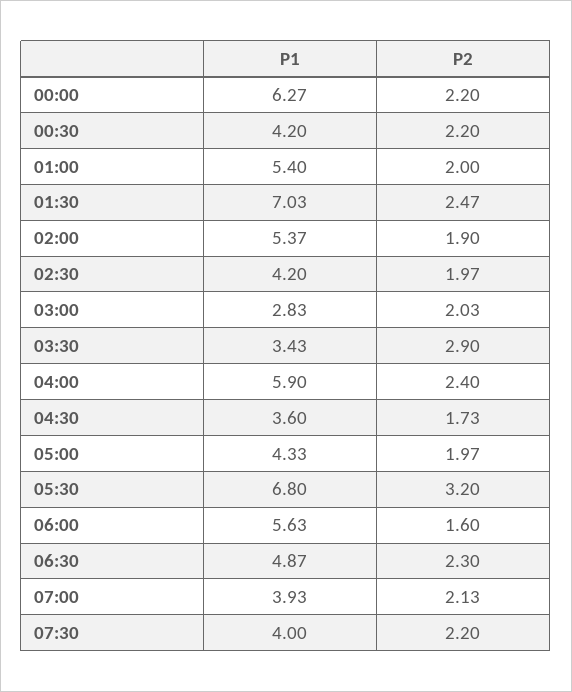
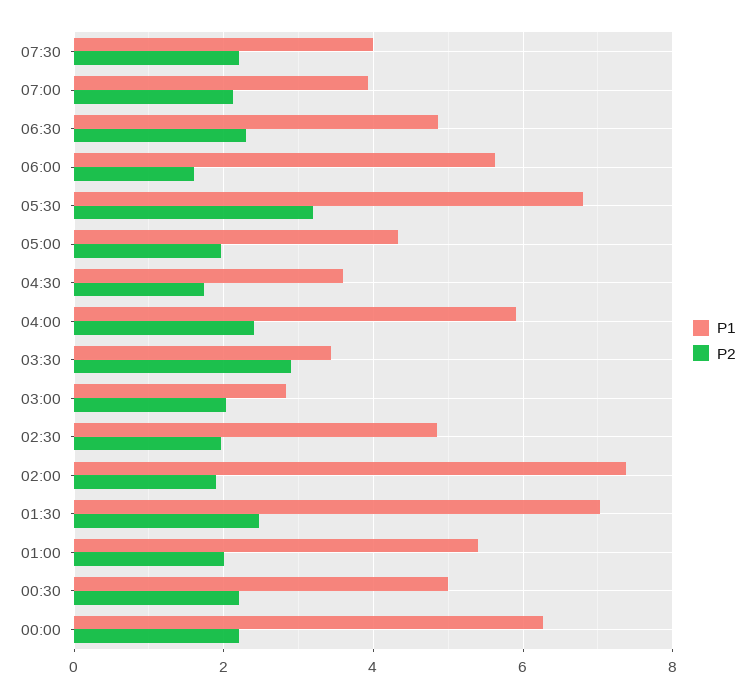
P1, 00:30: 4.2 -> 5
P1, 02:00: 5.37 -> 7.4
P1, 02:30: 4.2 -> 4.8

